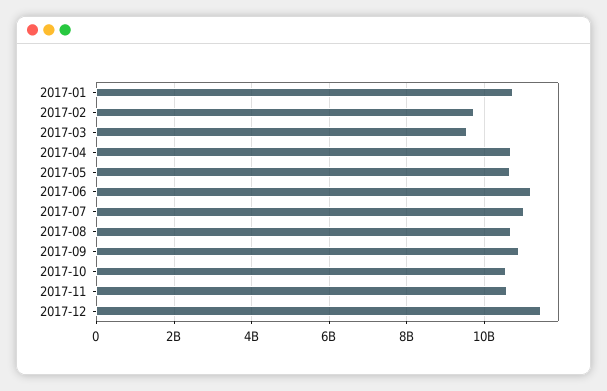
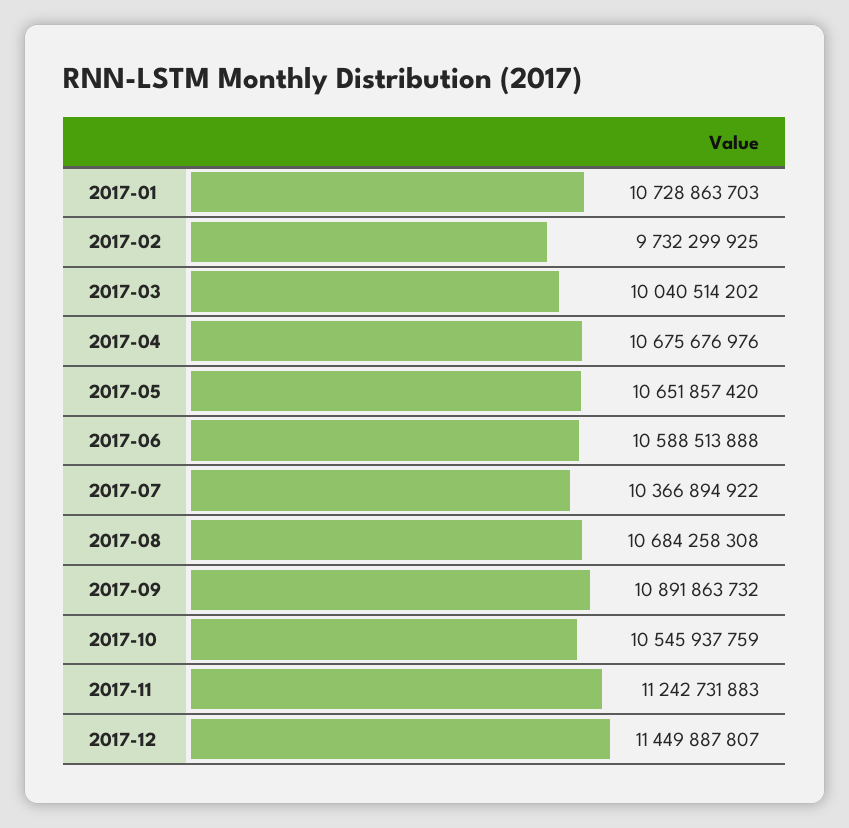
2017-03: 9600000000 -> 10040514202
2017-06: 11200000000 -> 10588513888
2017-07: 11000000000 -> 10366894922
2017-11: 10600000000 -> 11242731883

